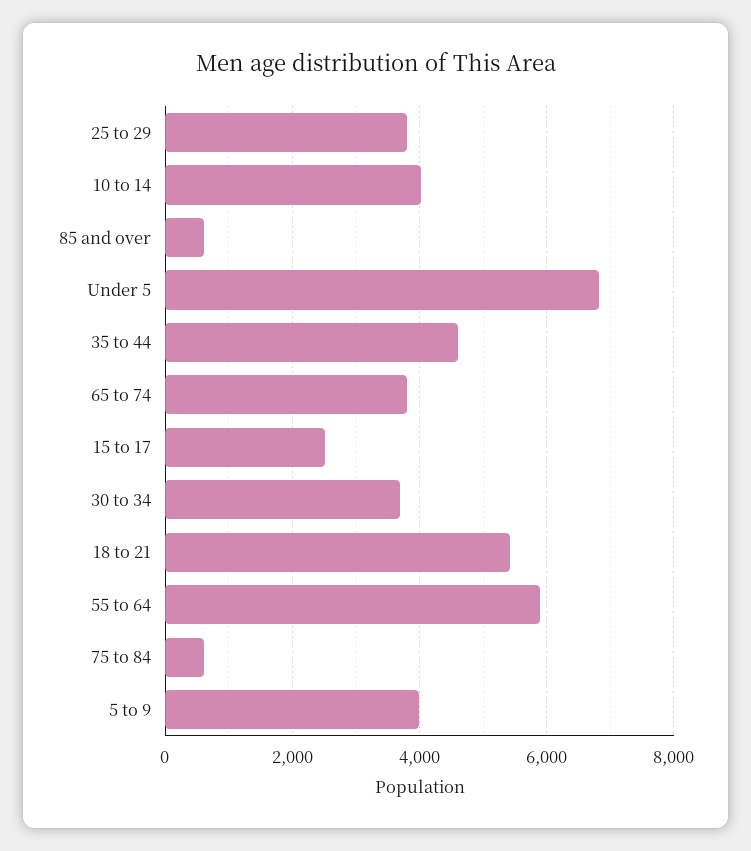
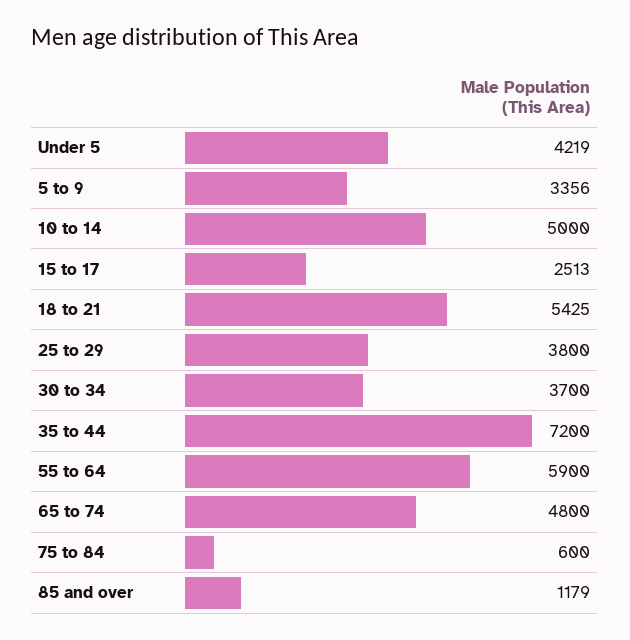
10 to 14: 4000 -> 5000
85 and over: 600 -> 1179
Under 5: 6800 -> 4219
35 to 44: 4600 -> 7200
65 to 74: 3800 -> 4800
5 to 9: 4000 -> 3356

